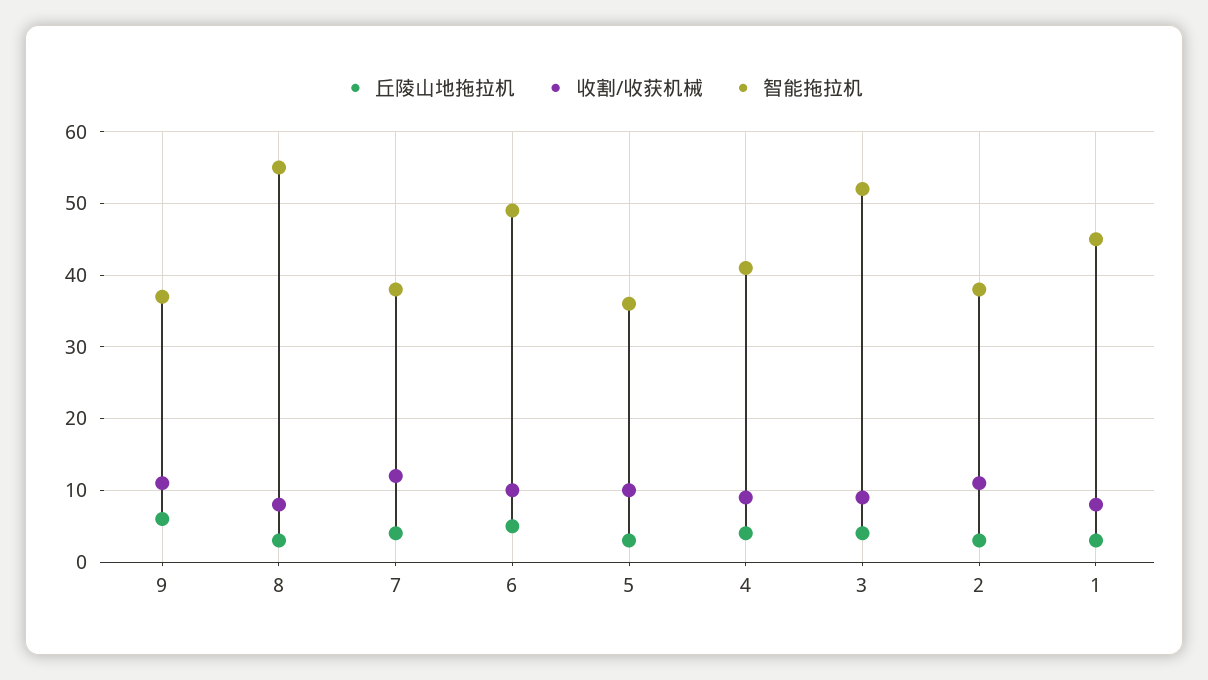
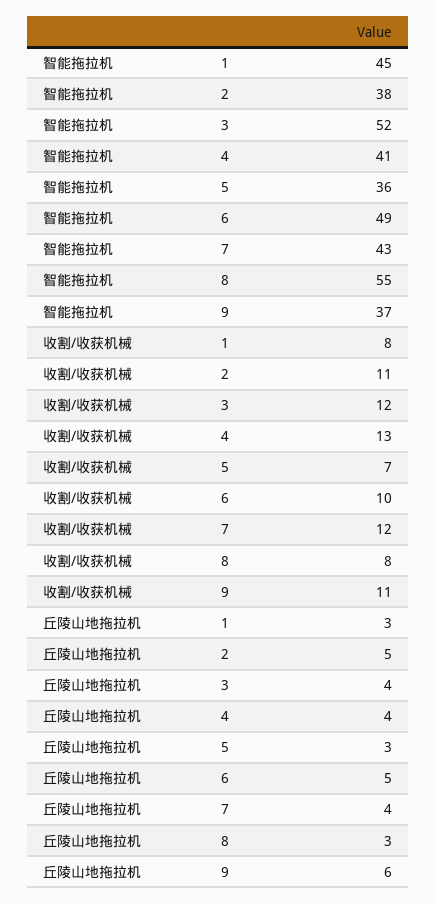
智能拖拉机, 7: 38 -> 43
收割/收获机械, 5: 10 -> 7
收割/收获机械, 4: 9 -> 13
收割/收获机械, 3: 9 -> 12
丘陵山地拖拉机, 2: 3 -> 5

